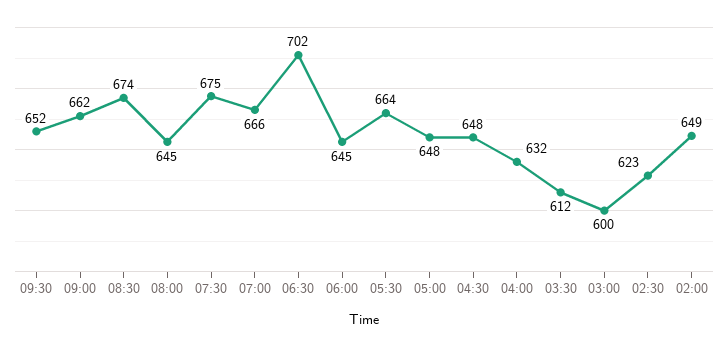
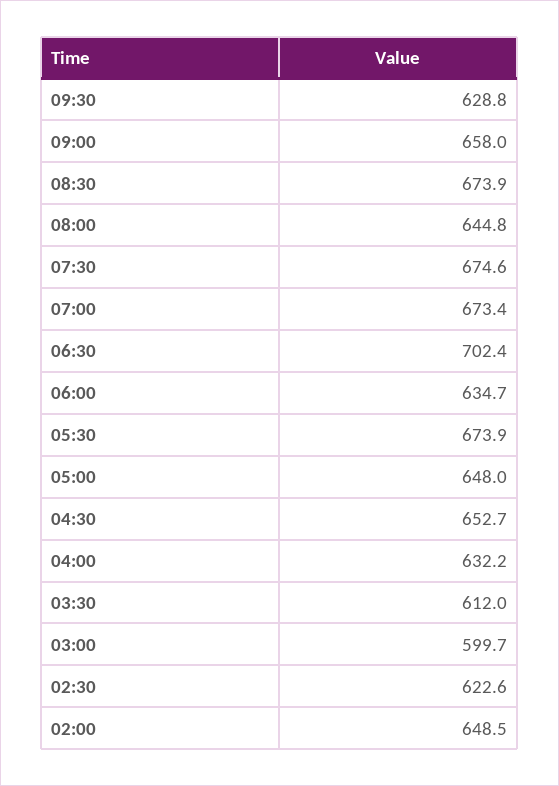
09:30: 652 -> 628.8
09:00: 662 -> 658
07:00: 666 -> 673.4
06:00: 645 -> 634.7
05:30: 664 -> 673.9
04:30: 648 -> 652.7

